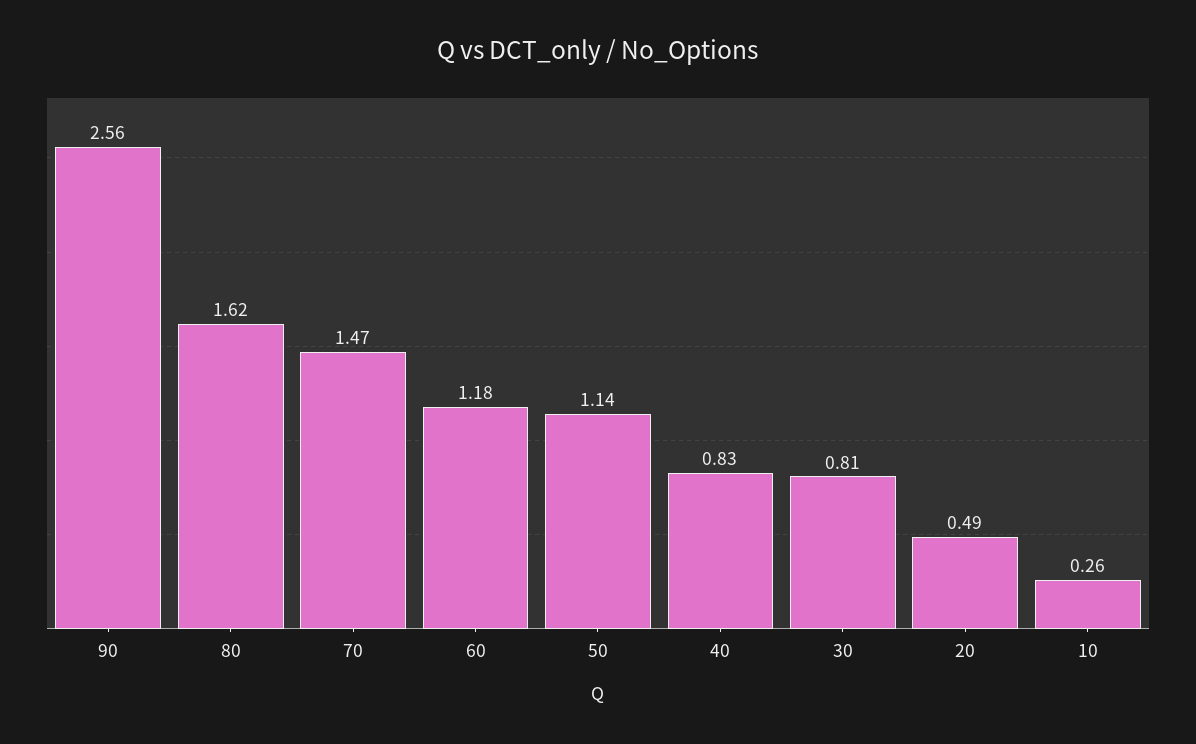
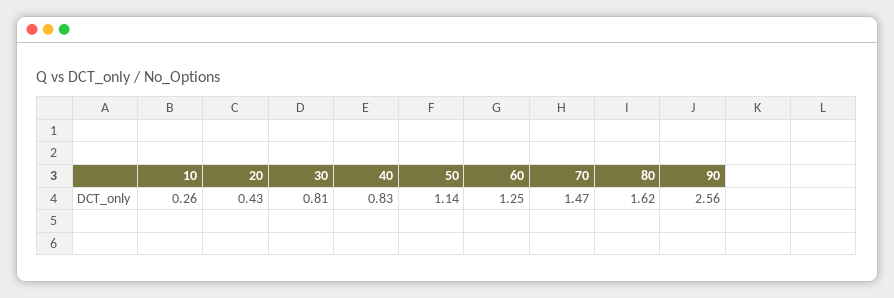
60: 1.18 -> 1.25
20: 0.49 -> 0.43

